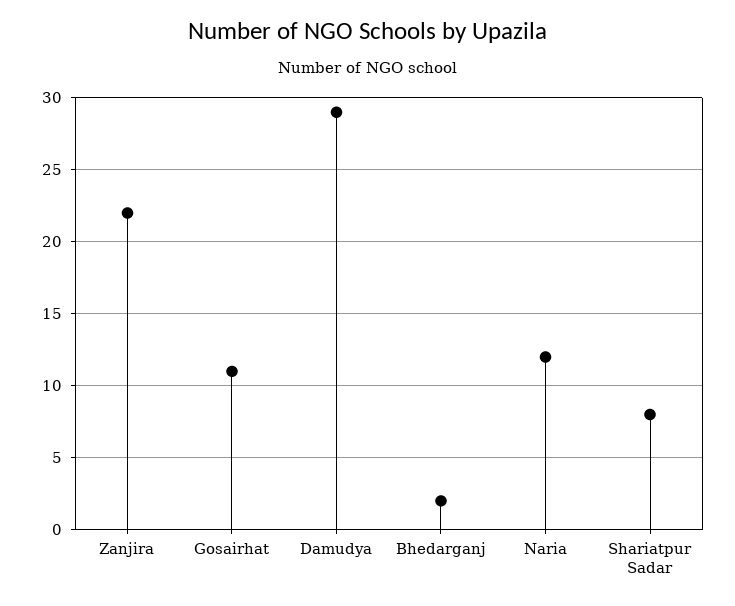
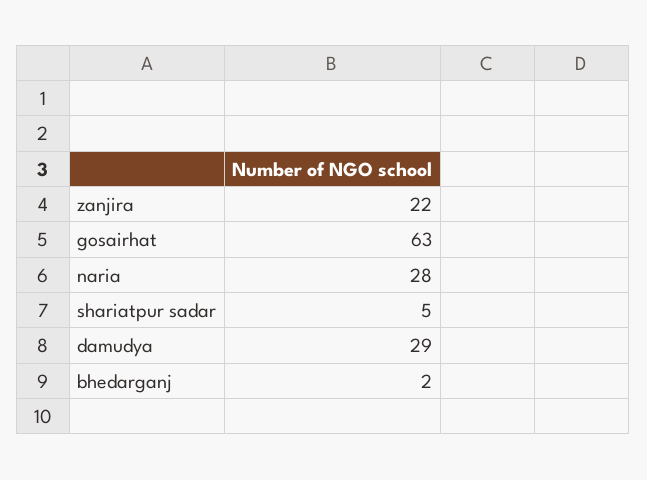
Gosairhat: 11 -> 63
Naria: 12 -> 28
Shariatpur Sadar: 8 -> 5

